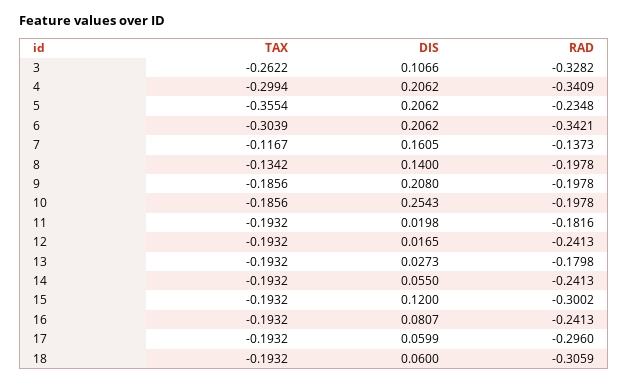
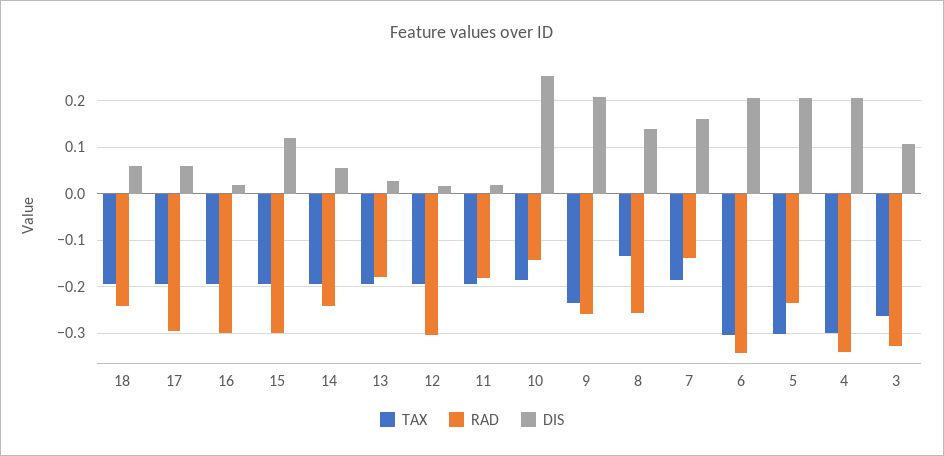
TAX, 5: -0.3554 -> -0.3
TAX, 7: -0.1167 -> -0.18
RAD, 8: -0.1978 -> -0.26
TAX, 9: -0.1856 -> -0.24
RAD, 9: -0.1978 -> -0.26
RAD, 10: -0.1978 -> -0.14
RAD, 12: -0.2413 -> -0.3
DIS, 16: 0.0807 -> 0.02
RAD, 16: -0.2413 -> -0.3
RAD, 18: -0.3059 -> -0.24

